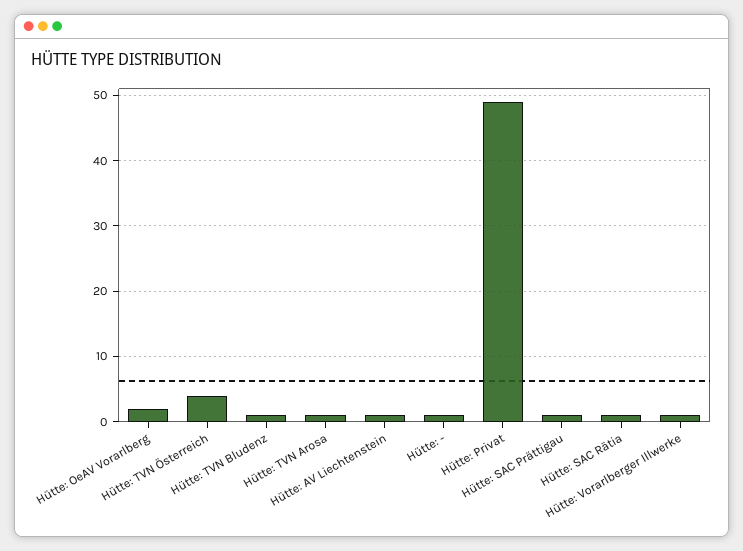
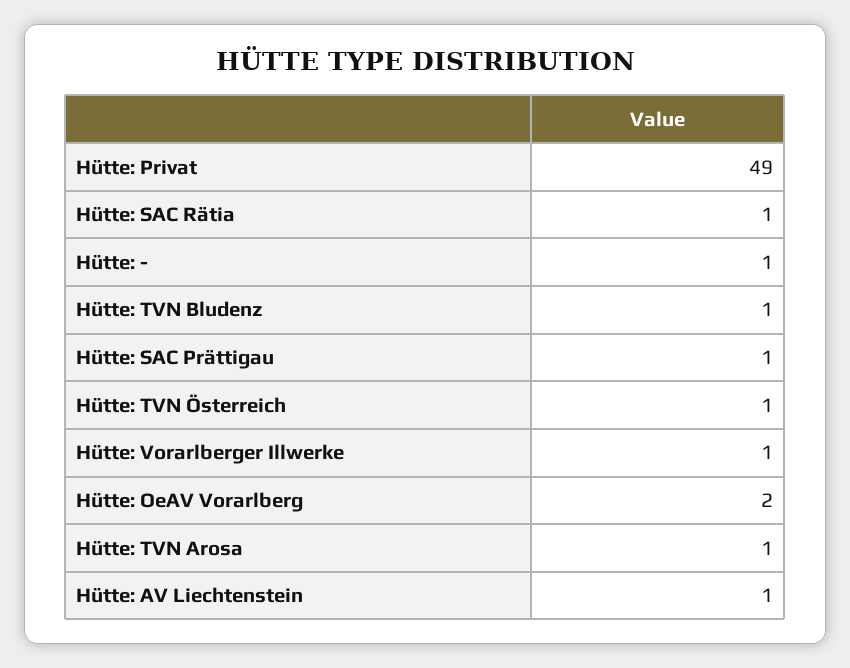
Hütte: TVN Österreich: 4 -> 1

